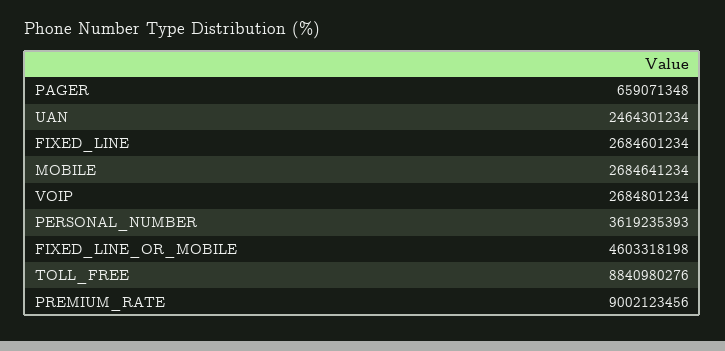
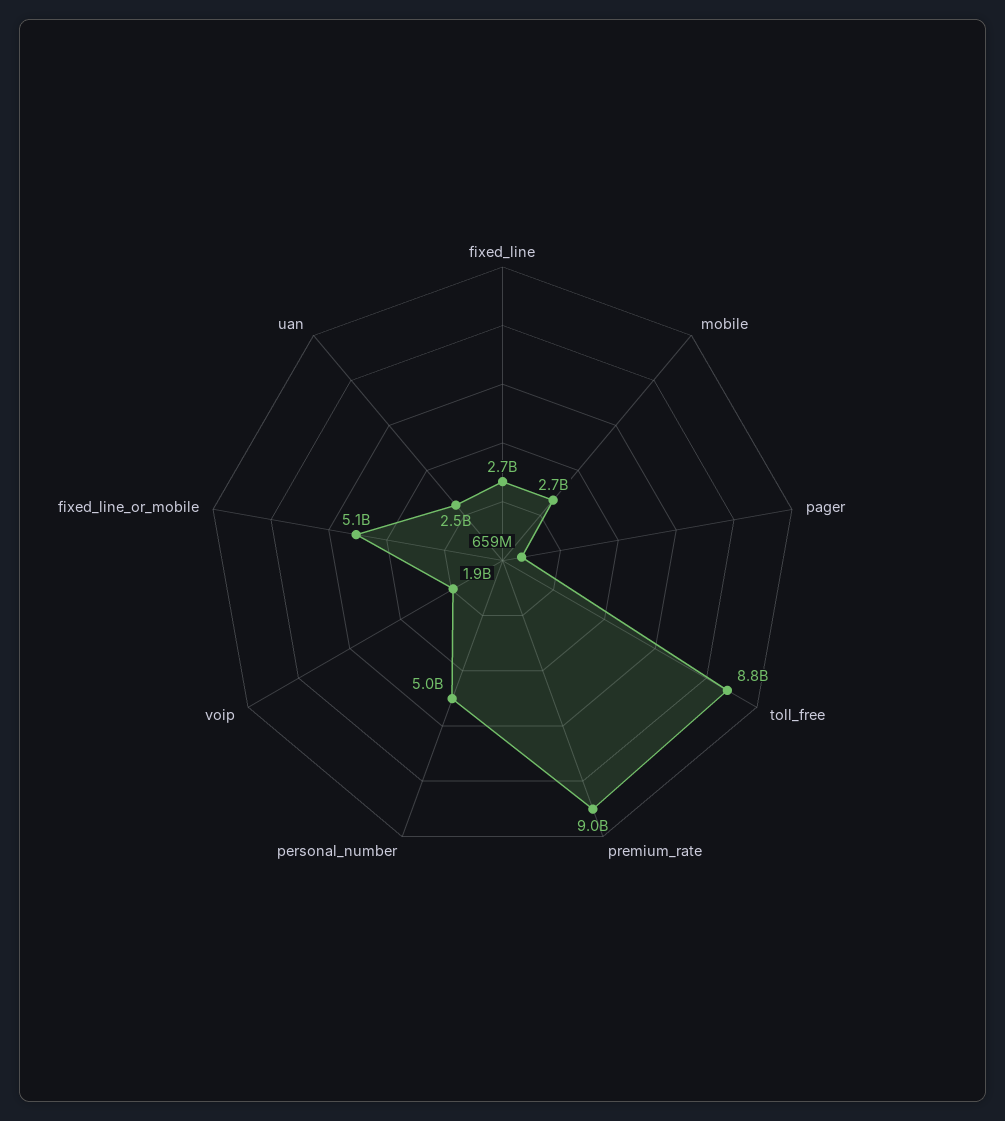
VOIP: 2684801234 -> 1900000000
PERSONAL_NUMBER: 3619235393 -> 5000000000
FIXED_LINE_OR_MOBILE: 4603318198 -> 5100000000

